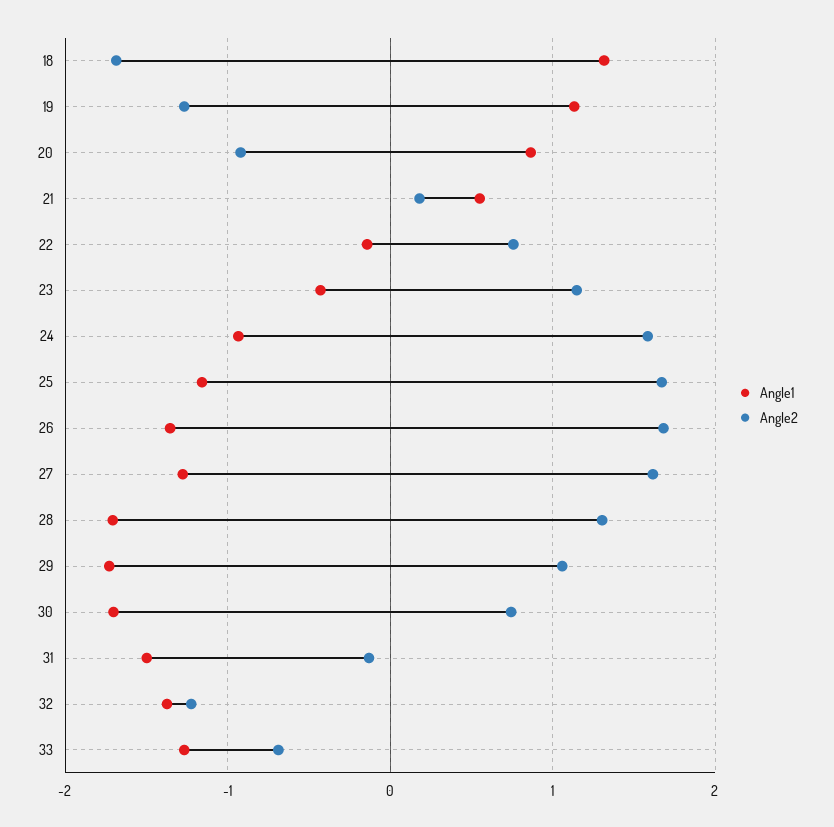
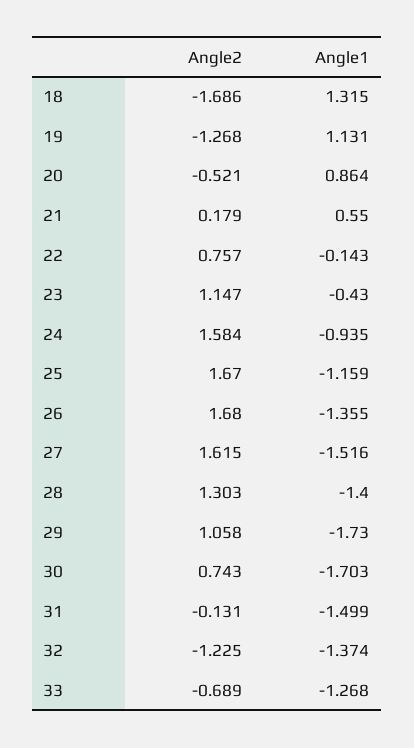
Angle2, 20: -0.9 -> -0.521
Angle1, 27: -1.3 -> -1.516
Angle1, 28: -1.7 -> -1.4

